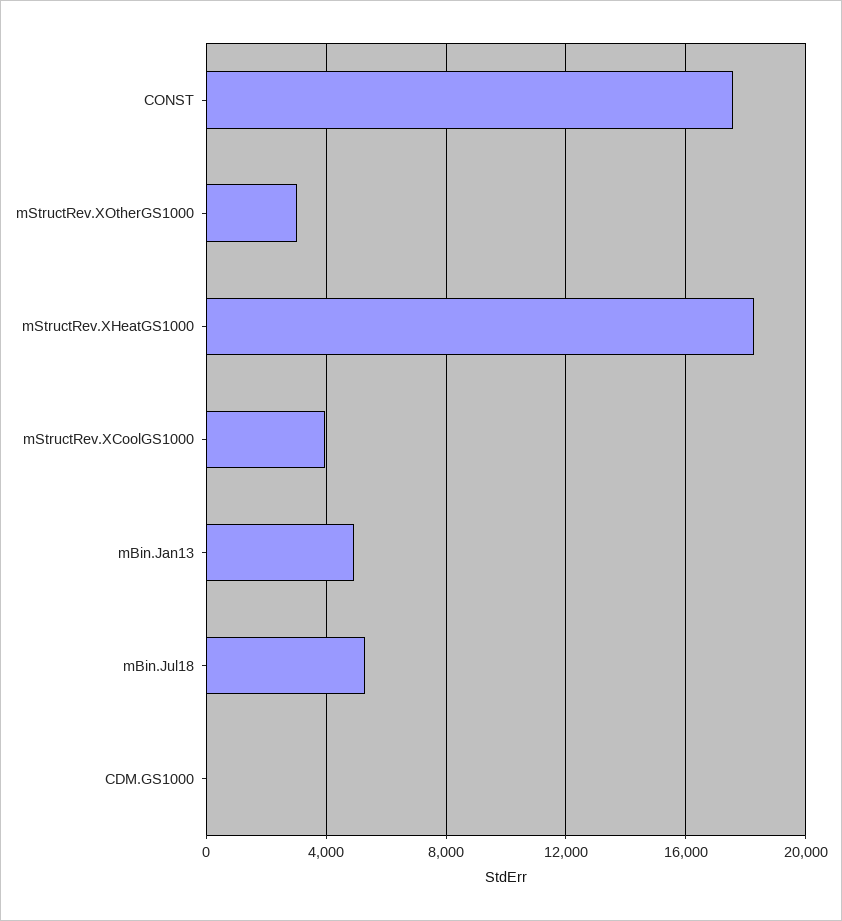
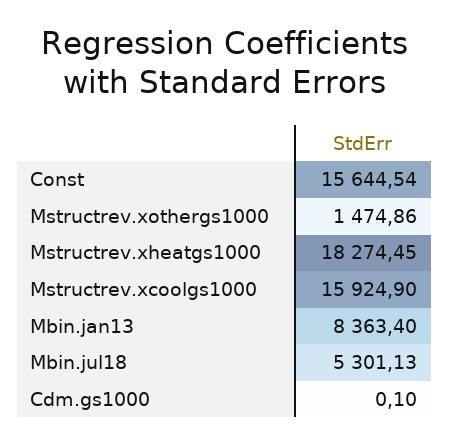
CONST: 17500 -> 15644.54
mStructRev.XOtherGS1000: 3000 -> 1474.86
mStructRev.XCoolGS1000: 4000 -> 15924.9
mBin.Jan13: 5000 -> 8363.4

